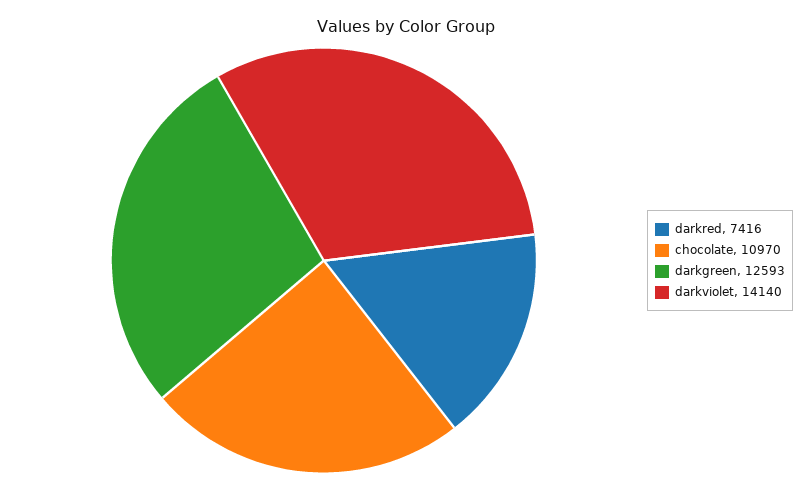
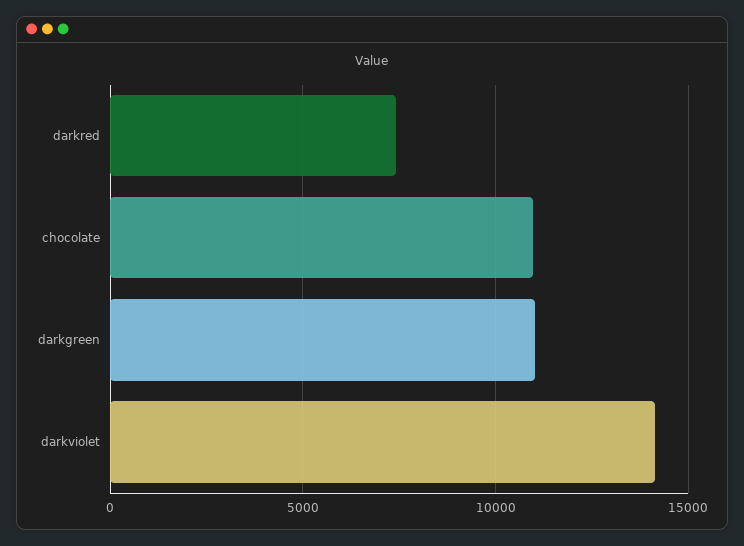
darkgreen: 12593 -> 11000

